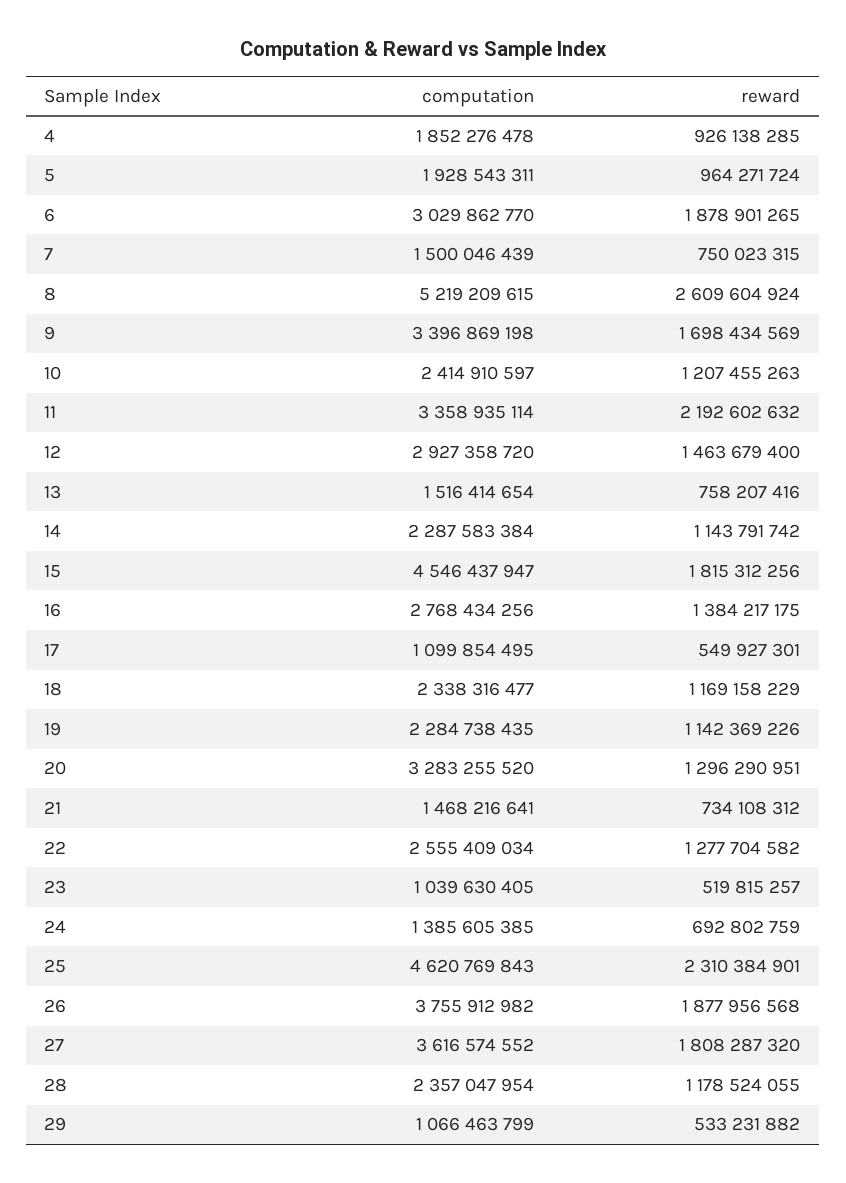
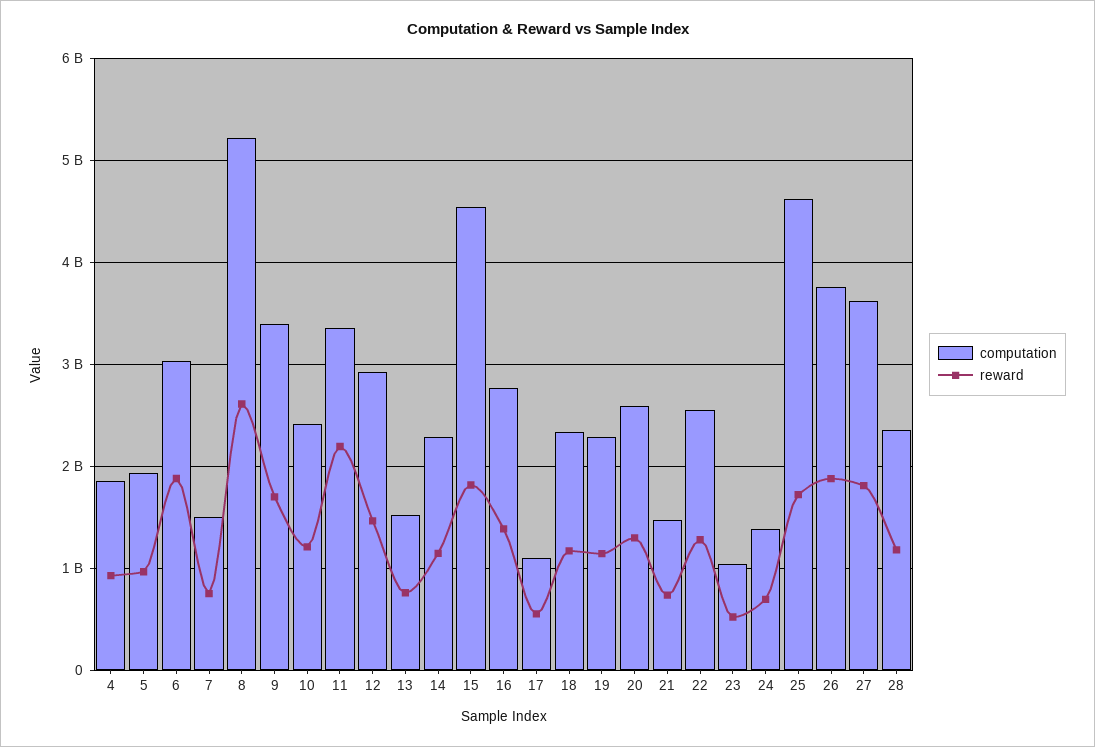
computation, 20: 3283255520 -> 2600000000
reward, 25: 2310384901 -> 1700000000
computation, 29: 1066463799 -> none
reward, 29: 533231882 -> none

